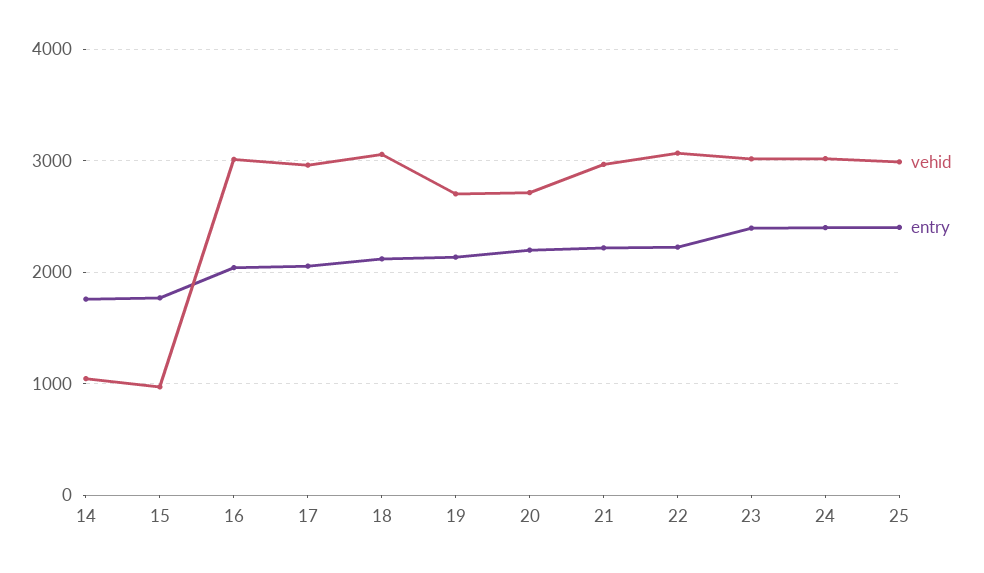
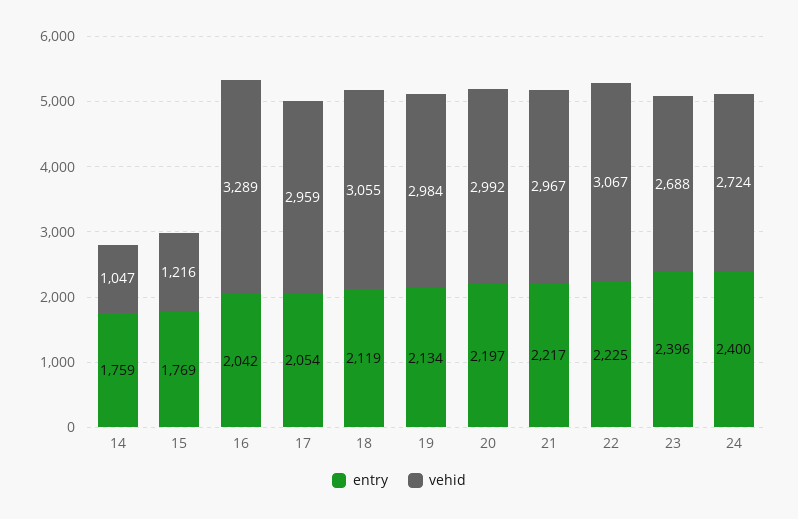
vehid, 15: 1000 -> 1216
vehid, 16: 3000 -> 3289
vehid, 19: 2700 -> 2984
vehid, 20: 2700 -> 2992
vehid, 23: 3000 -> 2688
vehid, 24: 3000 -> 2724
vehid, 25: 3000 -> none
entry, 25: 2400 -> none

